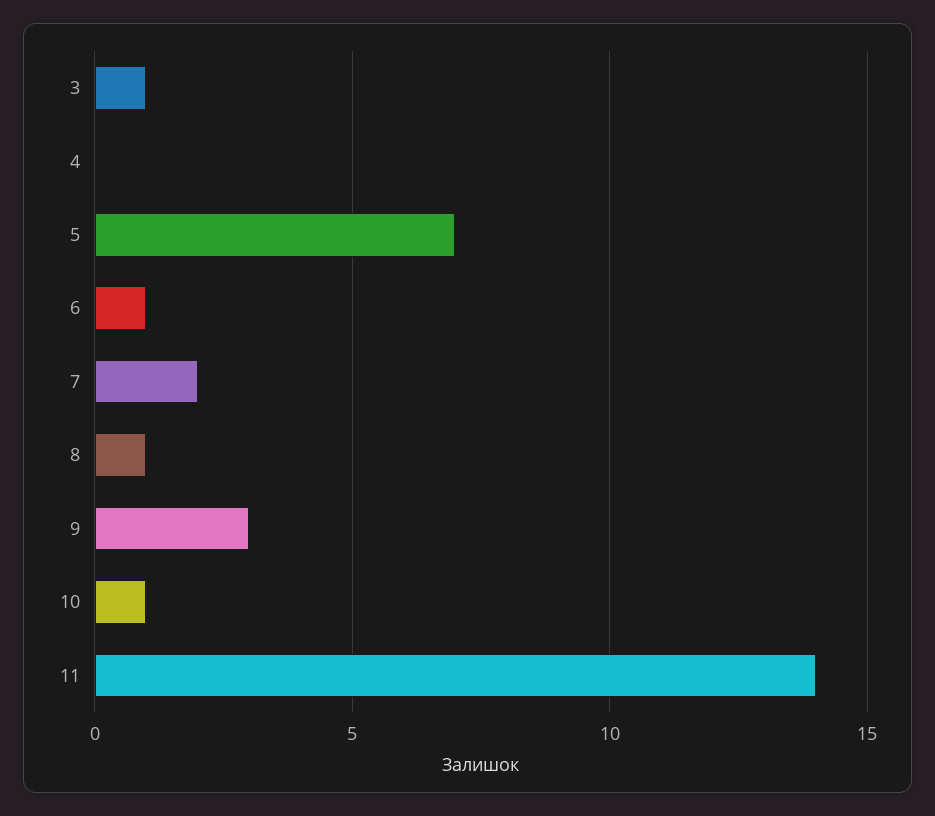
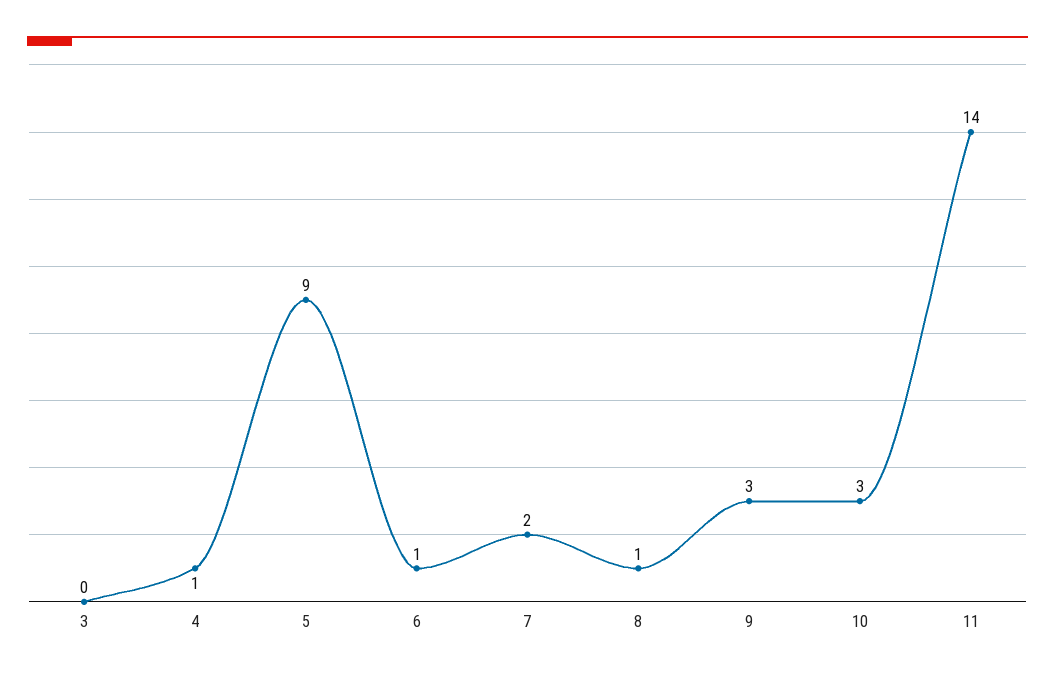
3: 1 -> 0
4: 0 -> 1
5: 7 -> 9
10: 1 -> 3

